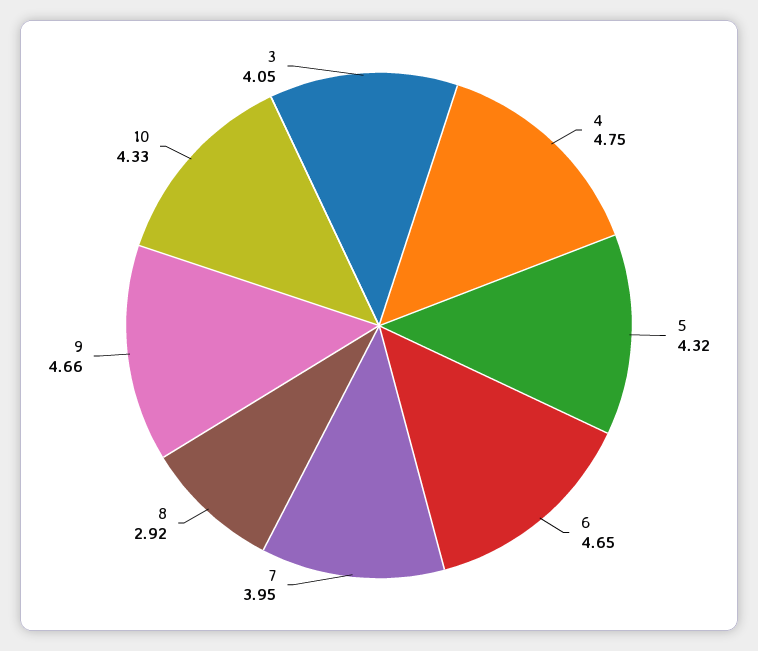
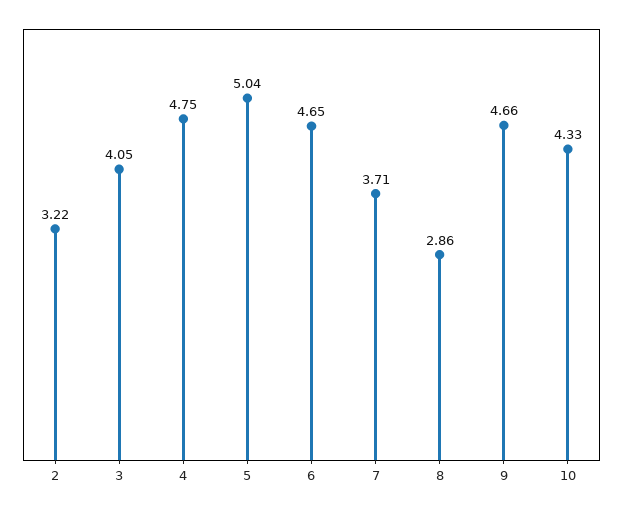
5: 4.32 -> 5.04
7: 3.95 -> 3.71
8: 2.92 -> 2.86
2: none -> 3.22

